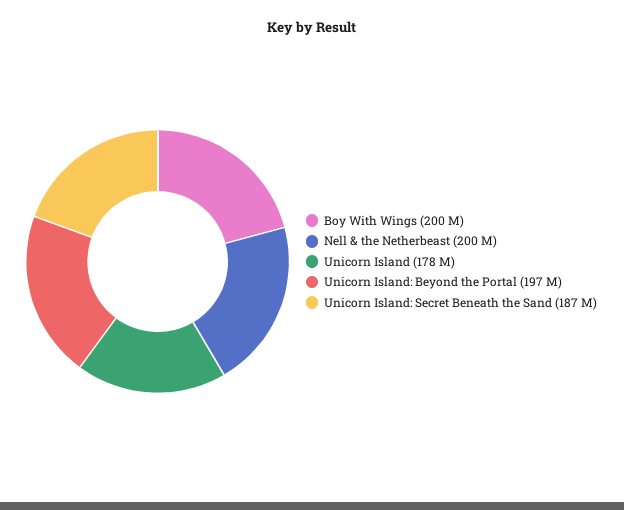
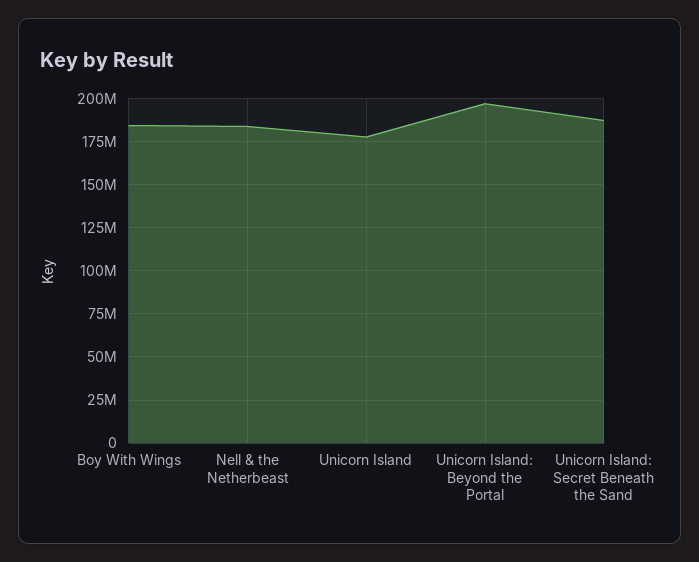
Boy With Wings: 200000000 -> 185000000
Nell & the Netherbeast: 200000000 -> 185000000

